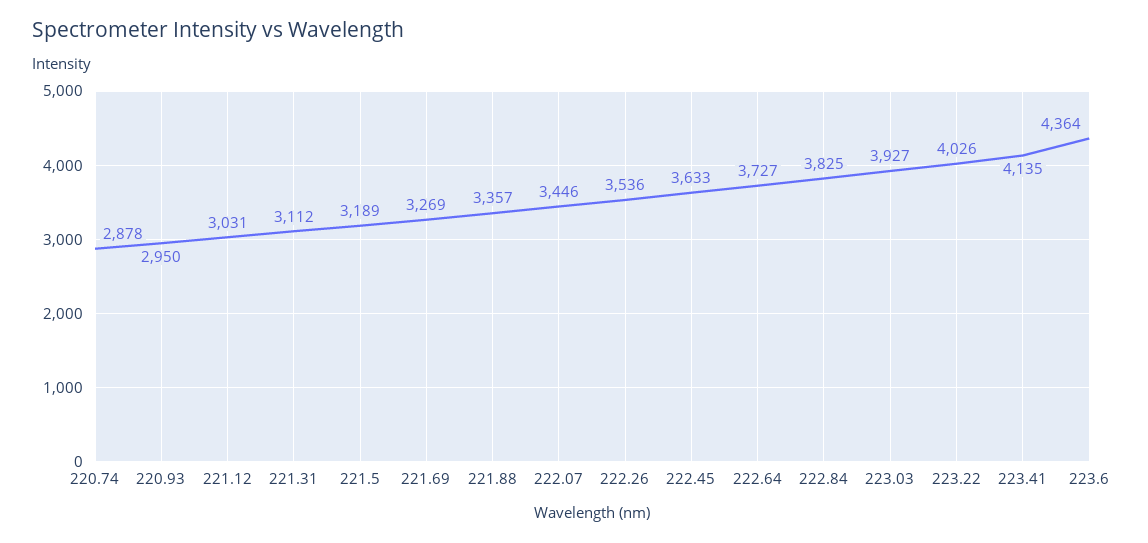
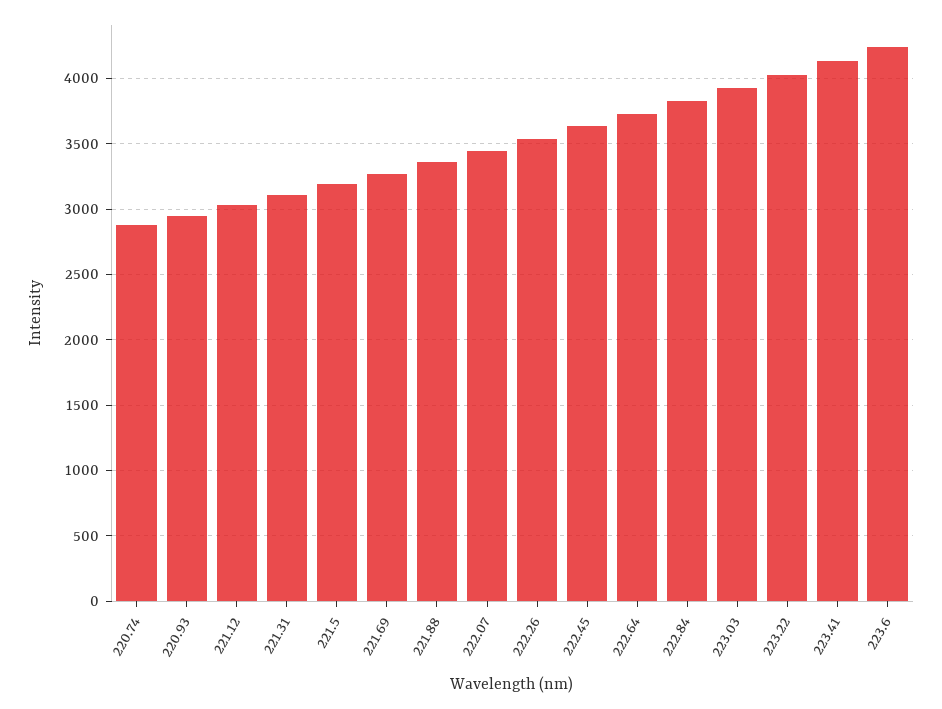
223.6: 4364 -> 4250

